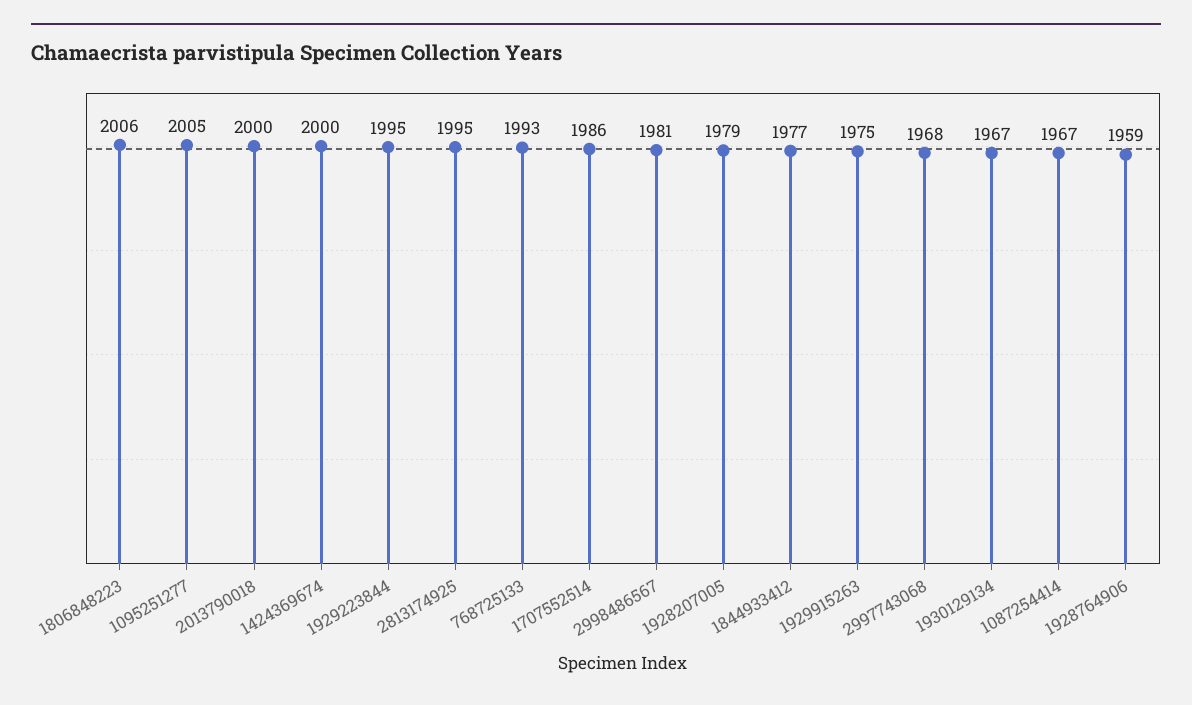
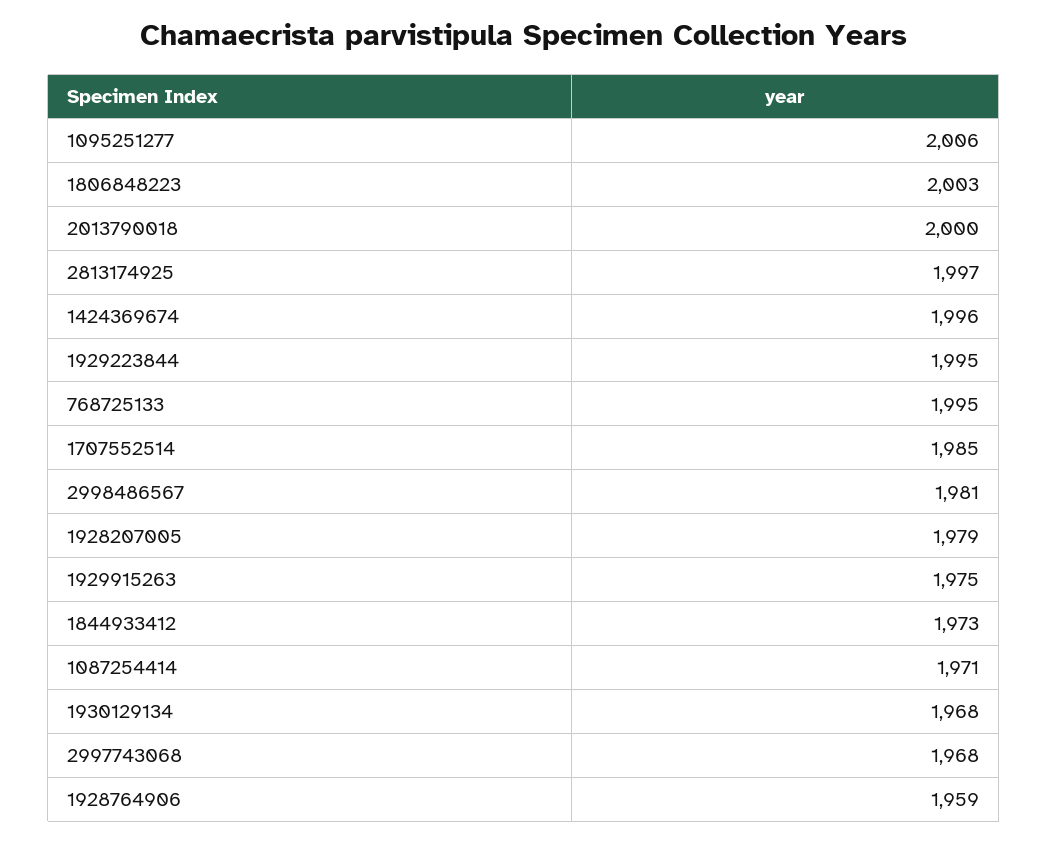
1806848223: 2006 -> 2003
1095251277: 2005 -> 2006
1424369674: 2000 -> 1996
2813174925: 1995 -> 1997
768725133: 1993 -> 1995
1707552514: 1986 -> 1985
1844933412: 1977 -> 1973
1930129134: 1967 -> 1968
1087254414: 1967 -> 1971

